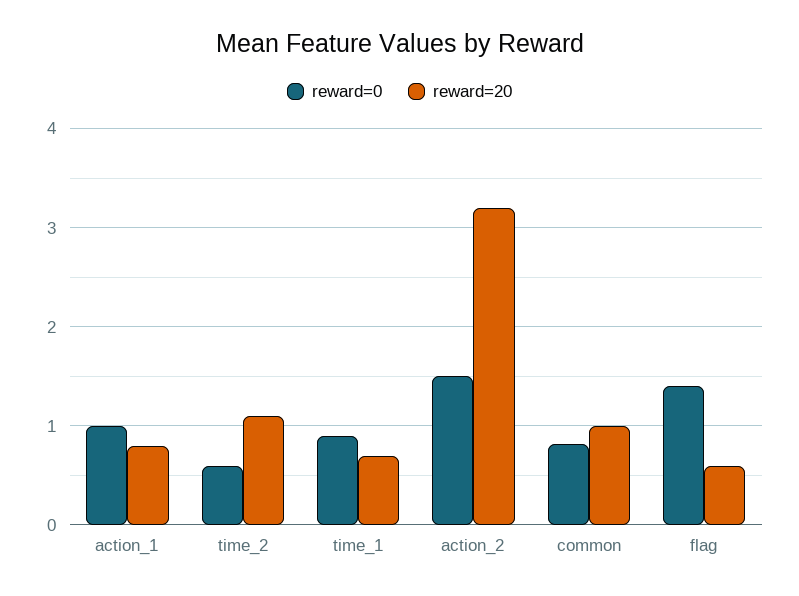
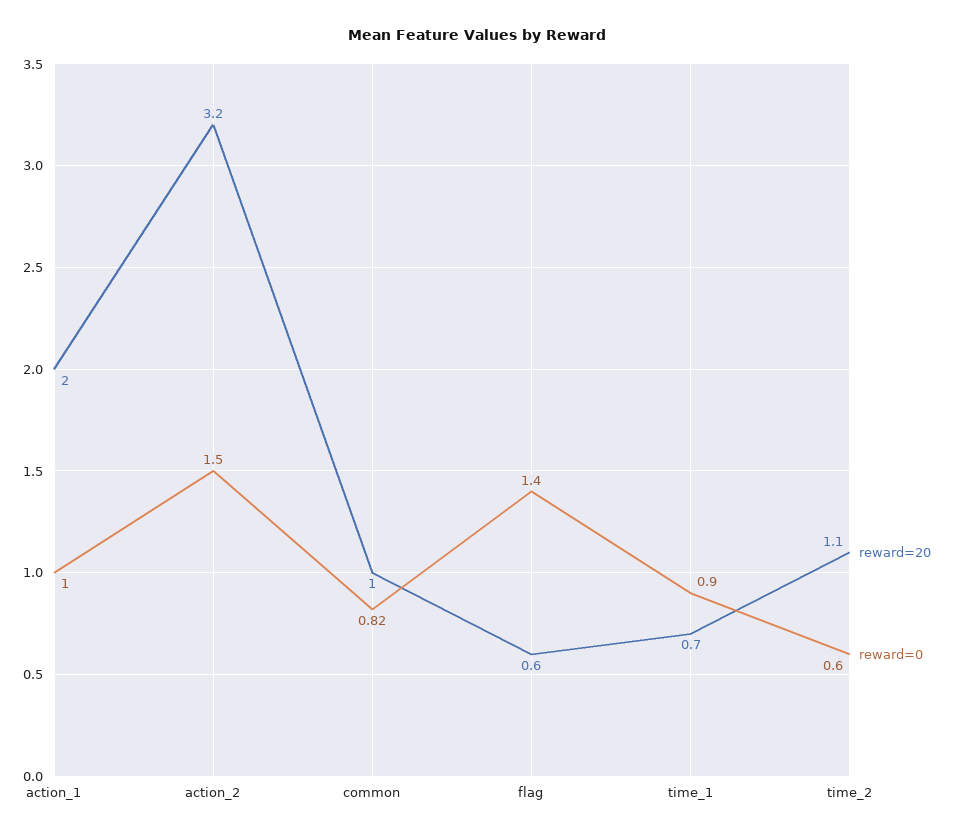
reward=20, action_1: 0.8 -> 2

